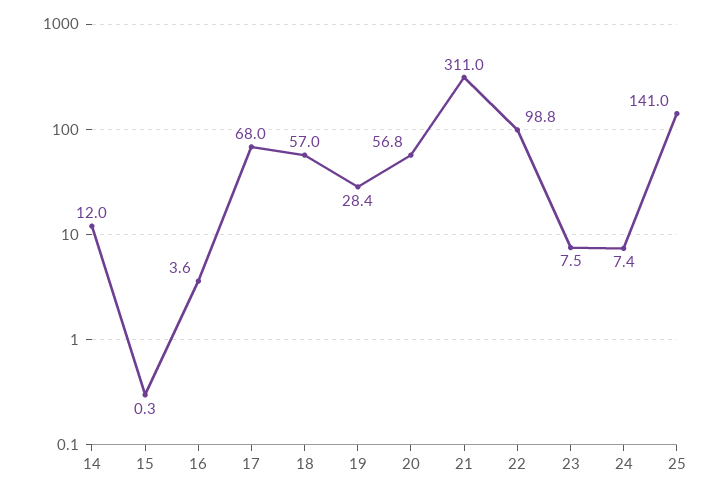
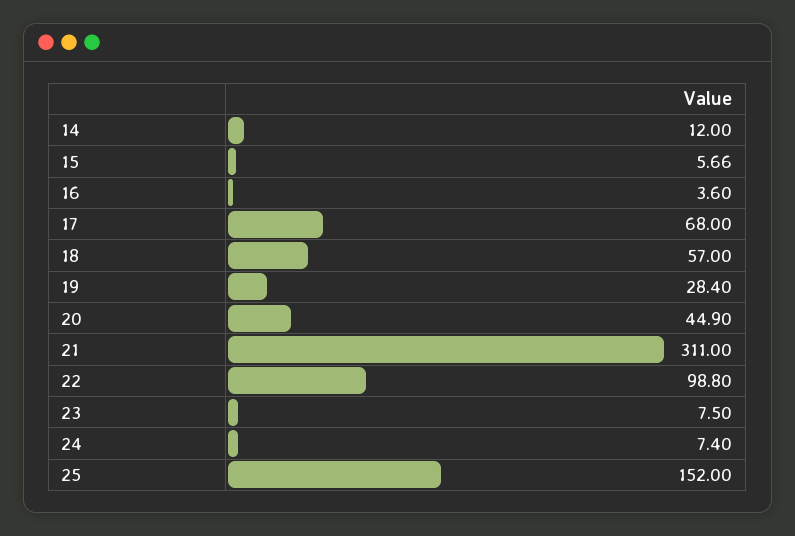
15: 0.3 -> 5.66
20: 56.8 -> 44.9
25: 141 -> 152

